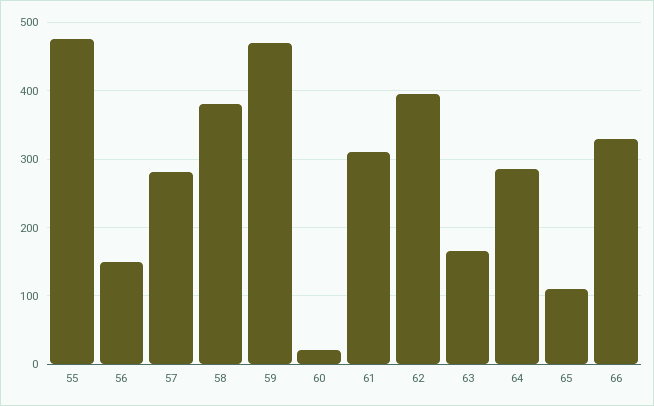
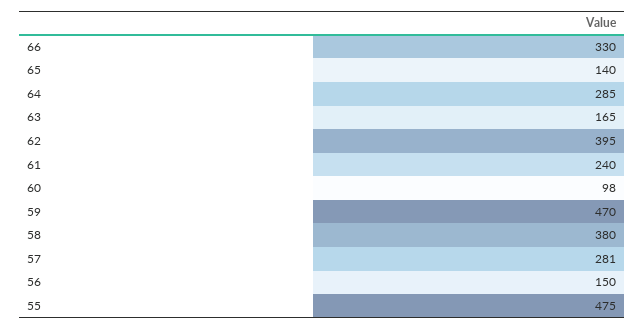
60: 20 -> 98
61: 310 -> 240
65: 110 -> 140

